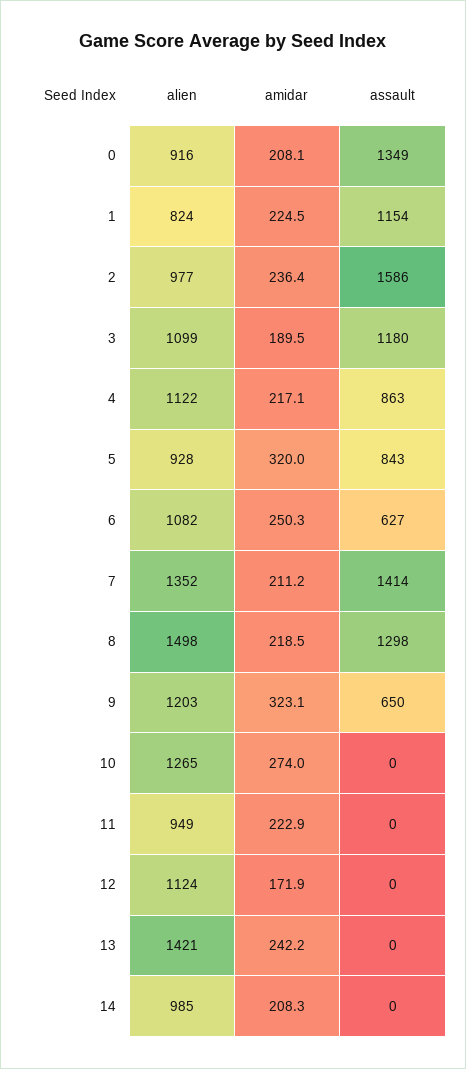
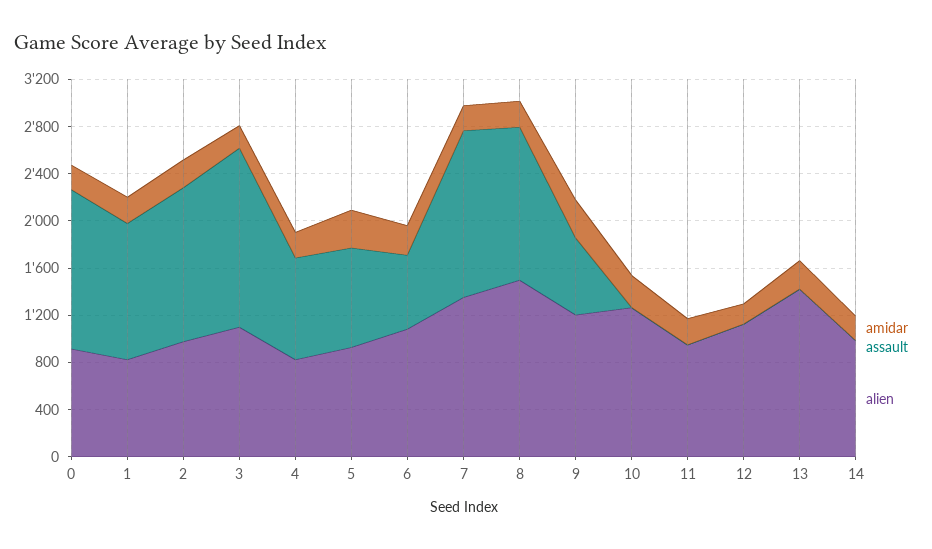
assault, 2: 1586 -> 1300
assault, 3: 1180 -> 1500
alien, 4: 1122 -> 800

